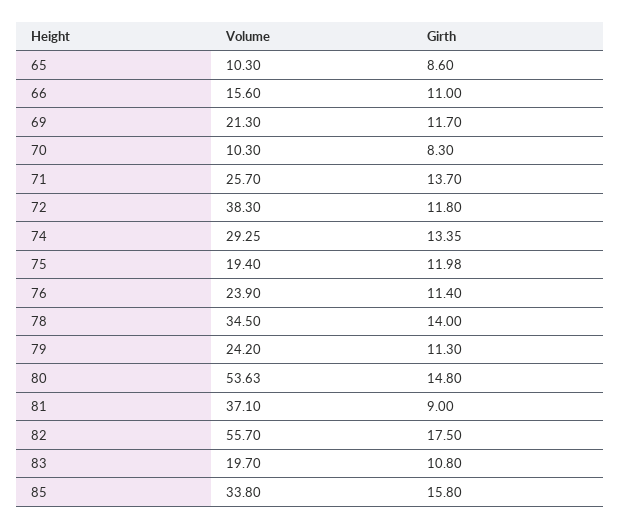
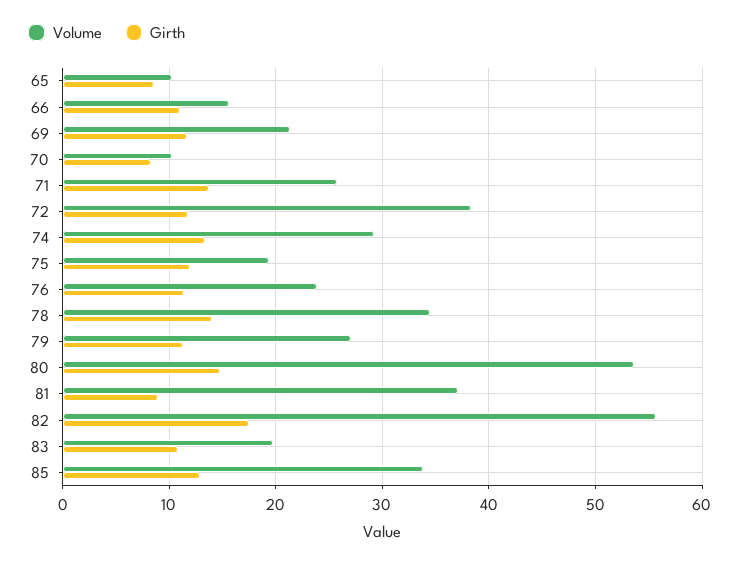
Volume, 79: 24.2 -> 27
Girth, 85: 15.8 -> 13

